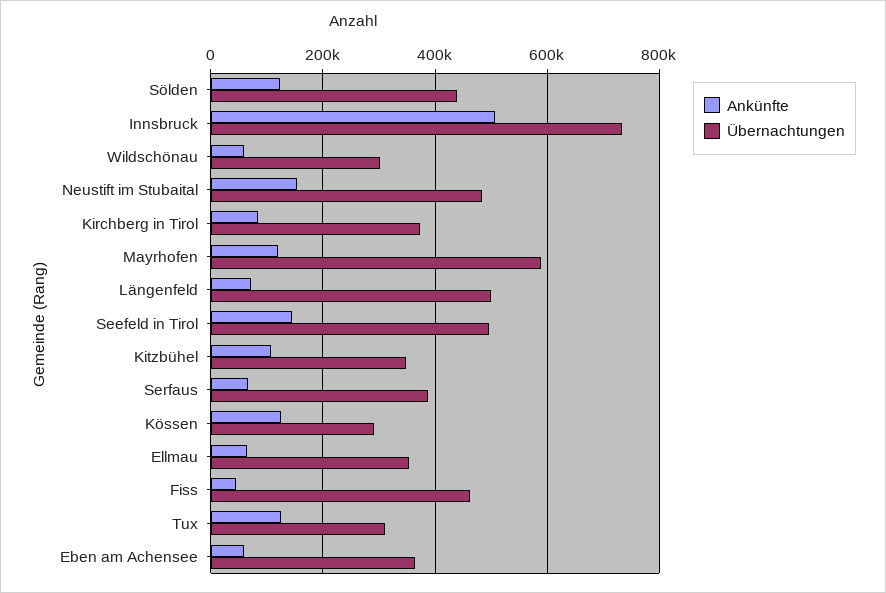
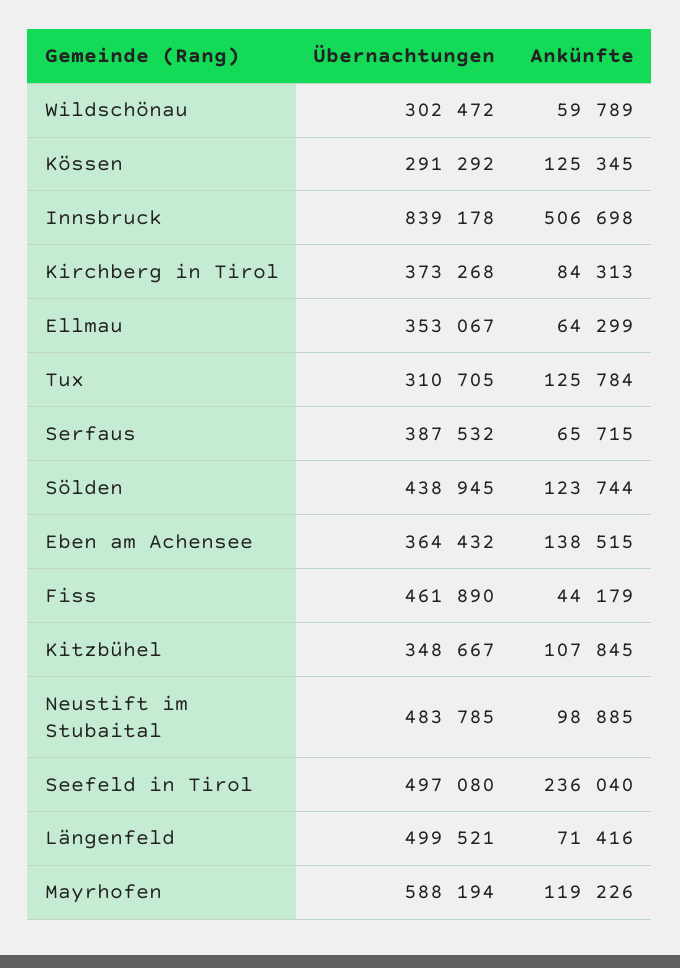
Übernachtungen, Innsbruck: 740000 -> 839178
Ankünfte, Neustift im Stubaital: 160000 -> 98885
Ankünfte, Seefeld in Tirol: 140000 -> 236040
Ankünfte, Eben am Achensee: 60000 -> 138515

